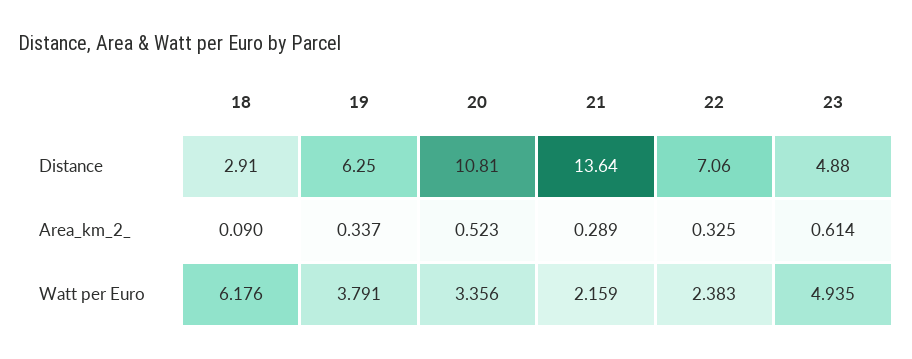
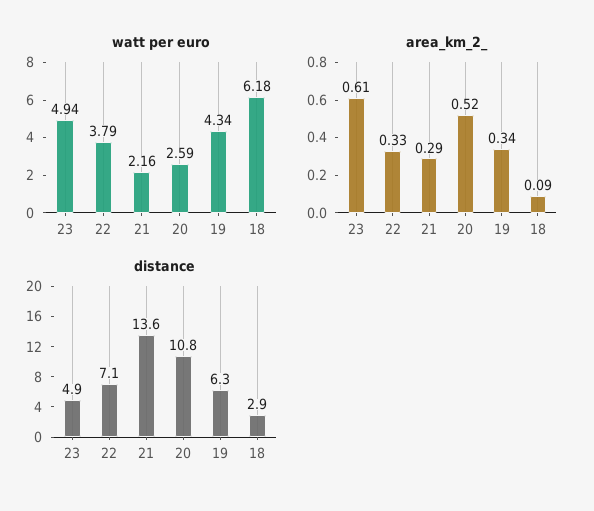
Watt per Euro, 19: 3.791 -> 4.34
Watt per Euro, 20: 3.356 -> 2.59
Watt per Euro, 22: 2.383 -> 3.79

